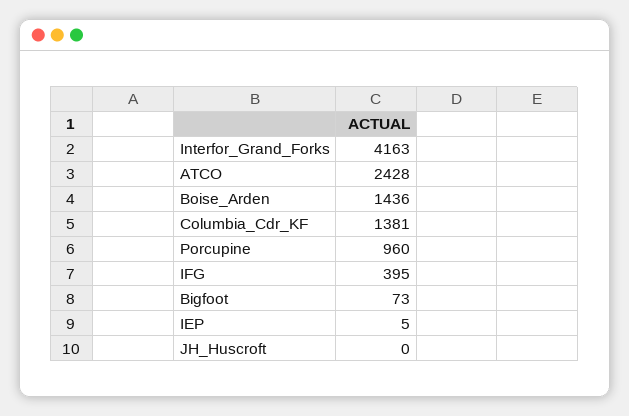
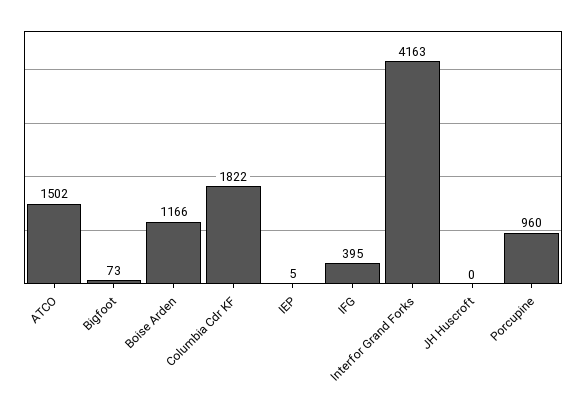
ATCO: 2428 -> 1502
Boise_Arden: 1436 -> 1166
Columbia_Cdr_KF: 1381 -> 1822

